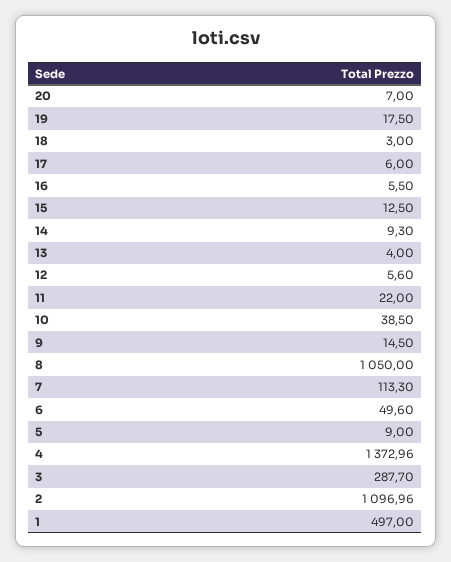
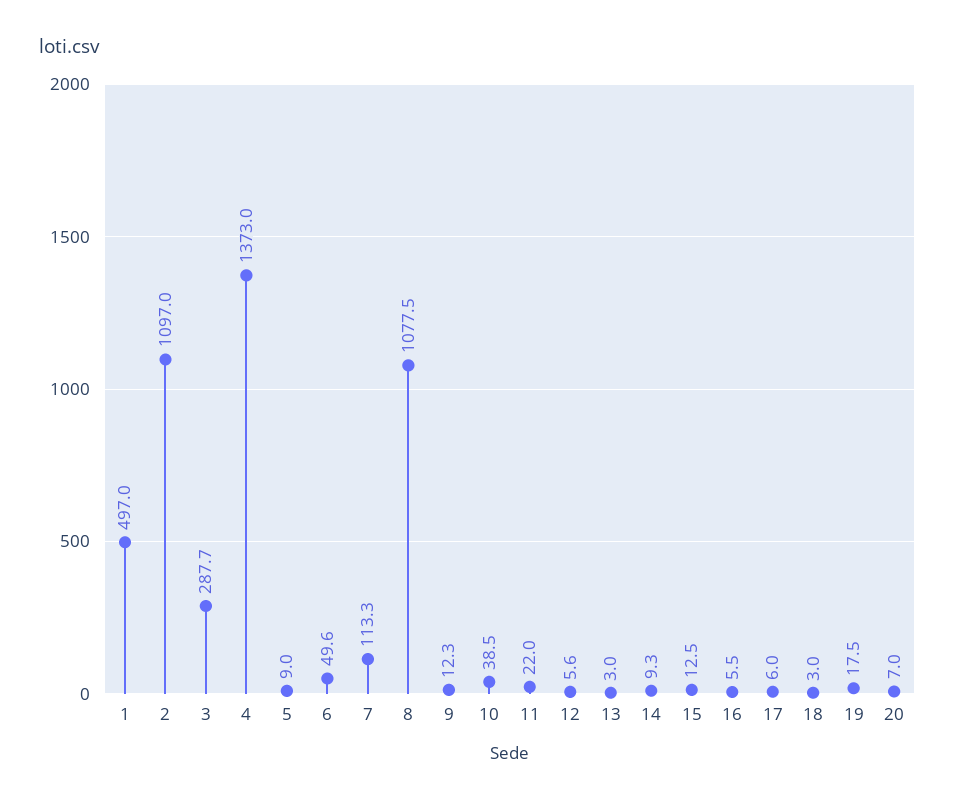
13: 4 -> 3
9: 14.5 -> 12.3
8: 1050 -> 1077.5

